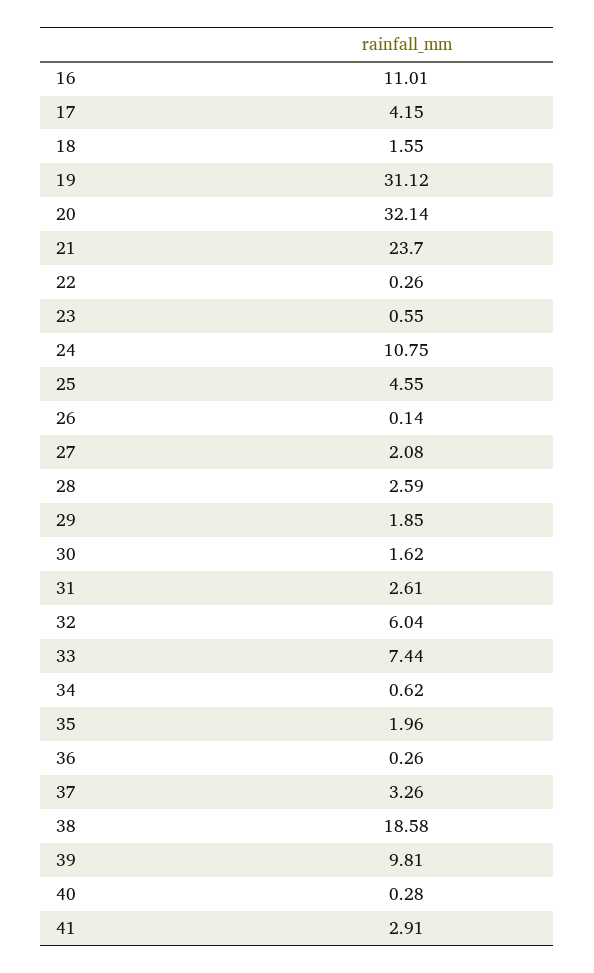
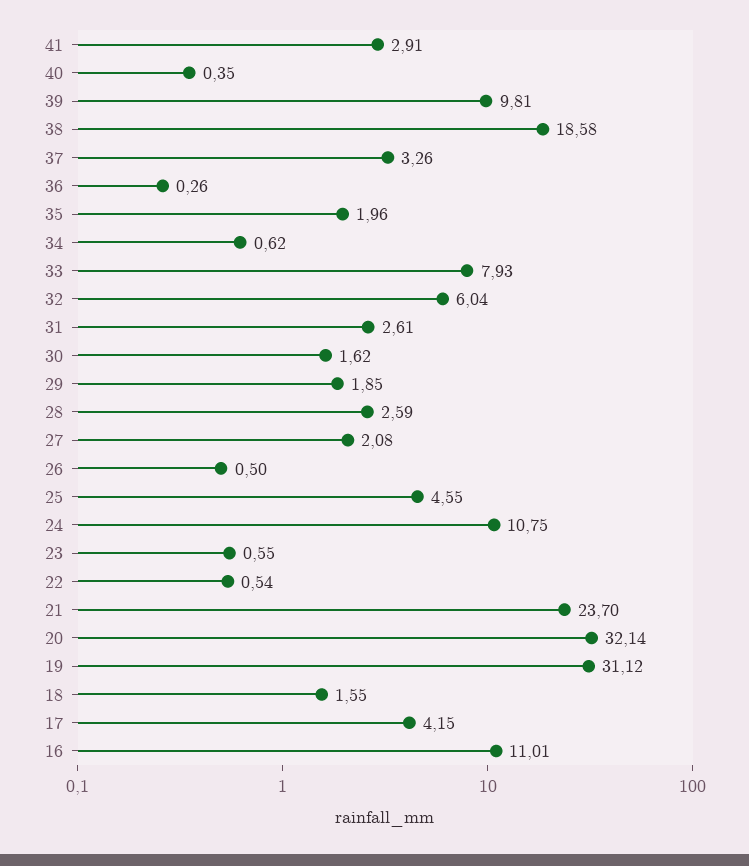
22: 0.26 -> 0.54
26: 0.14 -> 0.5
33: 7.44 -> 7.93
40: 0.28 -> 0.35

